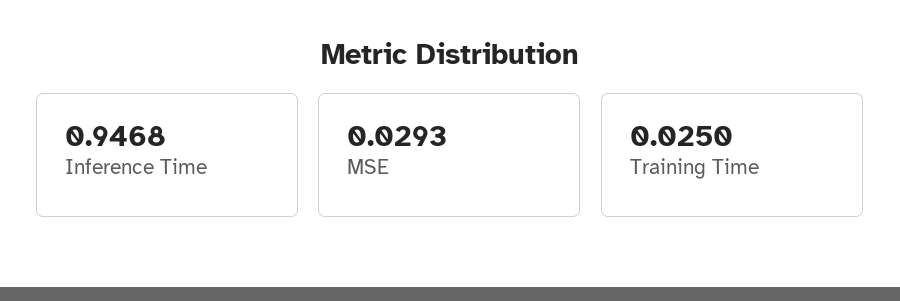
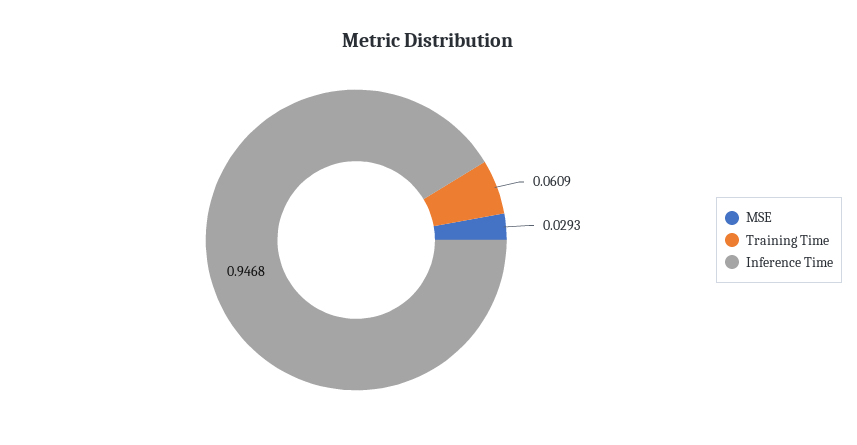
Training Time: 0.025 -> 0.0609

